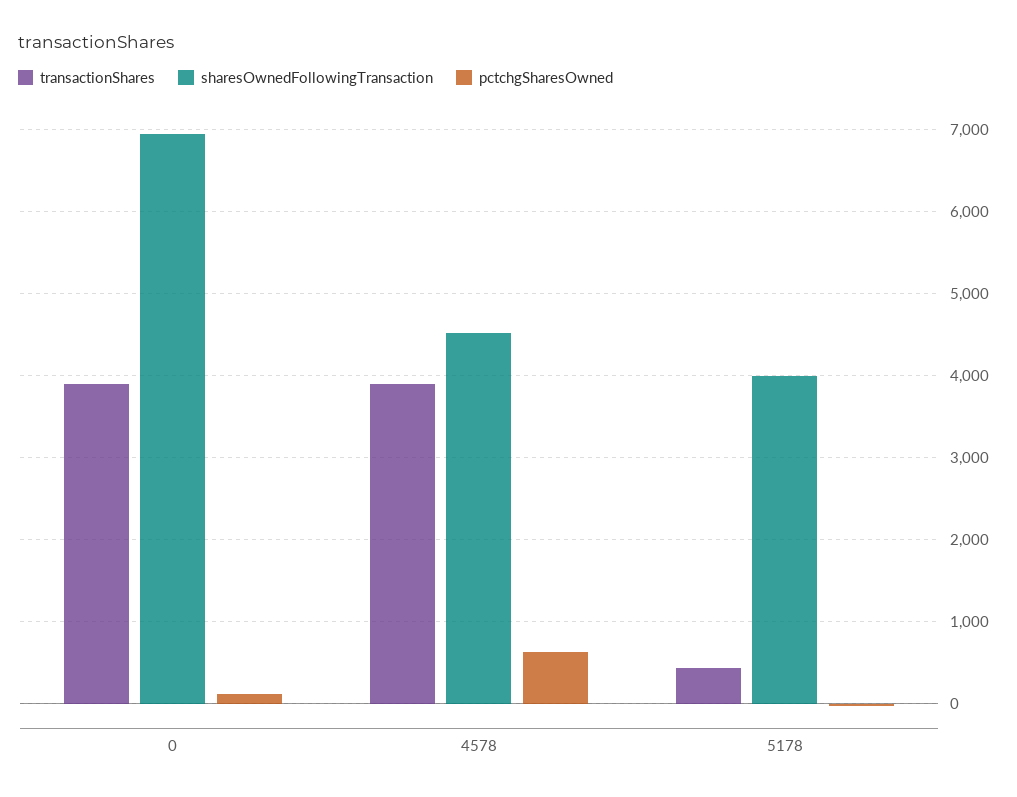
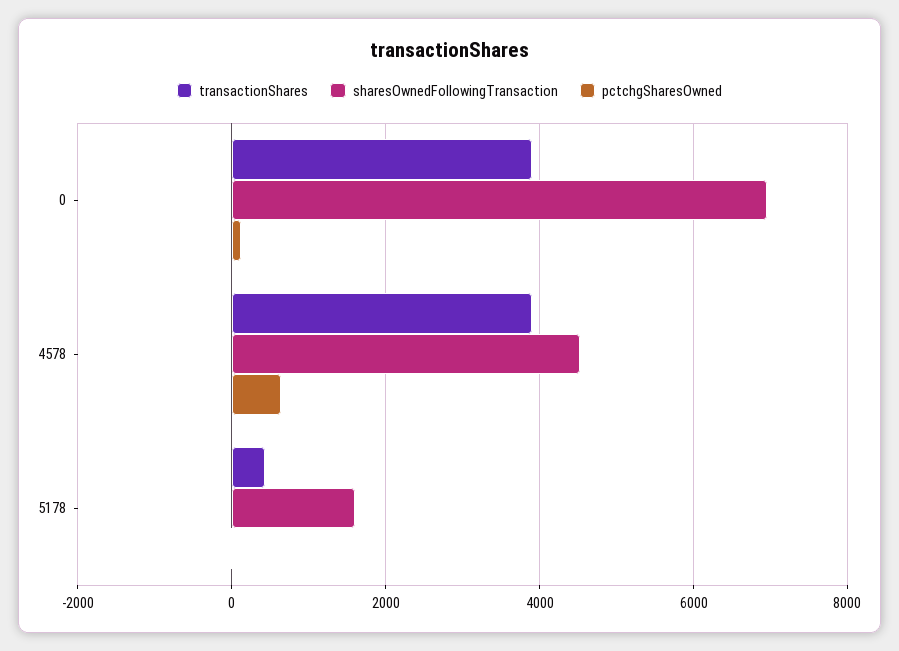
sharesOwnedFollowingTransaction, 5178: 4000 -> 1600

